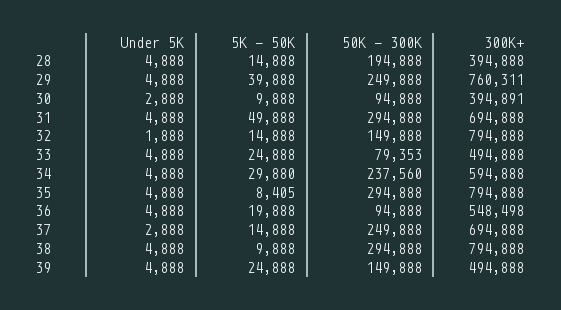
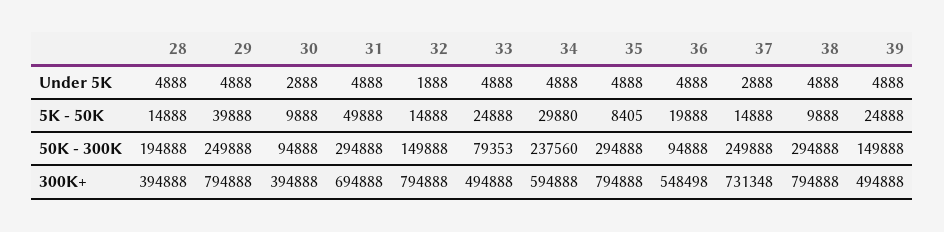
300K+, 29: 760311 -> 794888
300K+, 30: 394891 -> 394888
300K+, 37: 694888 -> 731348

